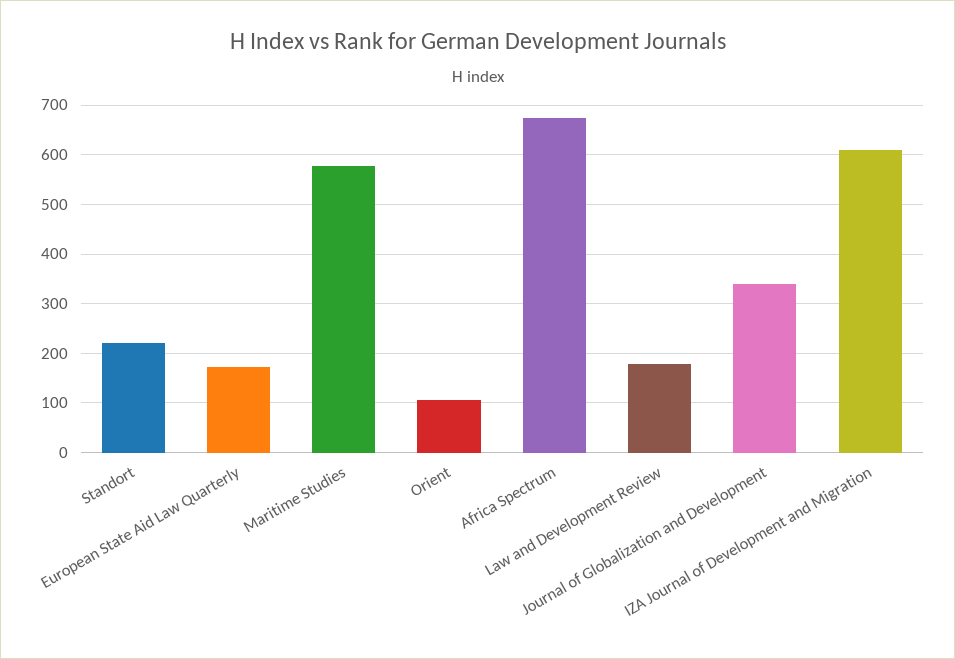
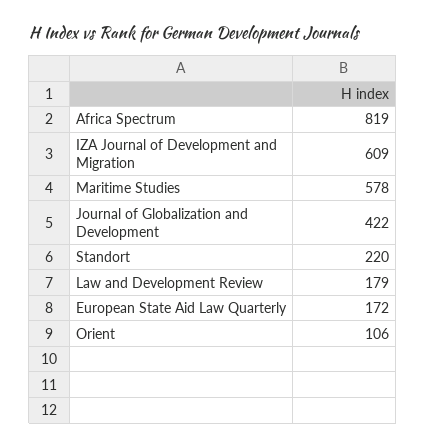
Africa Spectrum: 680 -> 819
Journal of Globalization and Development: 340 -> 422

